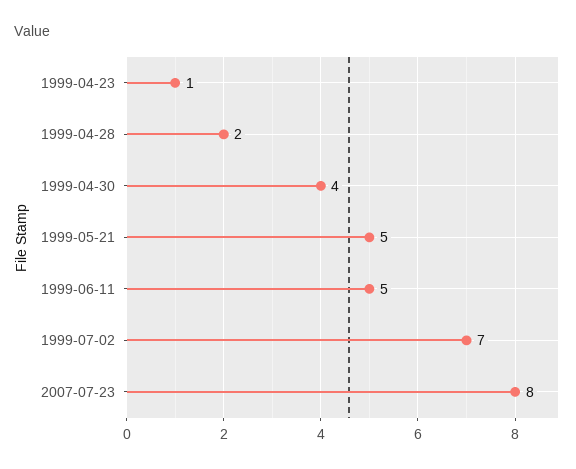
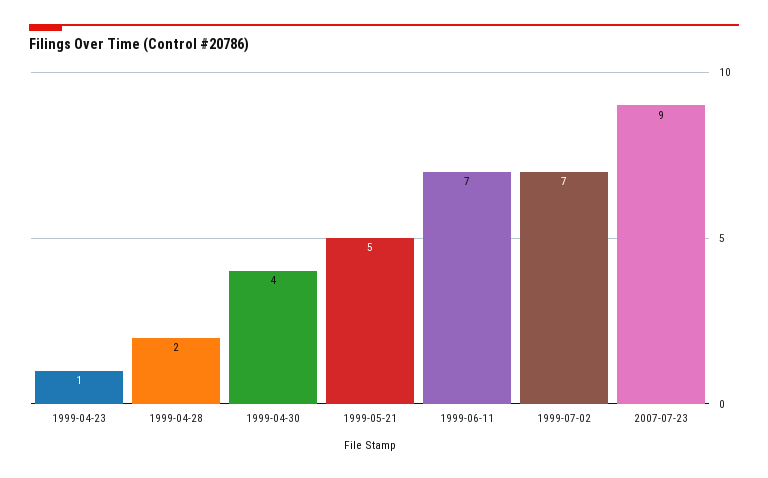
1999-06-11: 5 -> 7
2007-07-23: 8 -> 9

